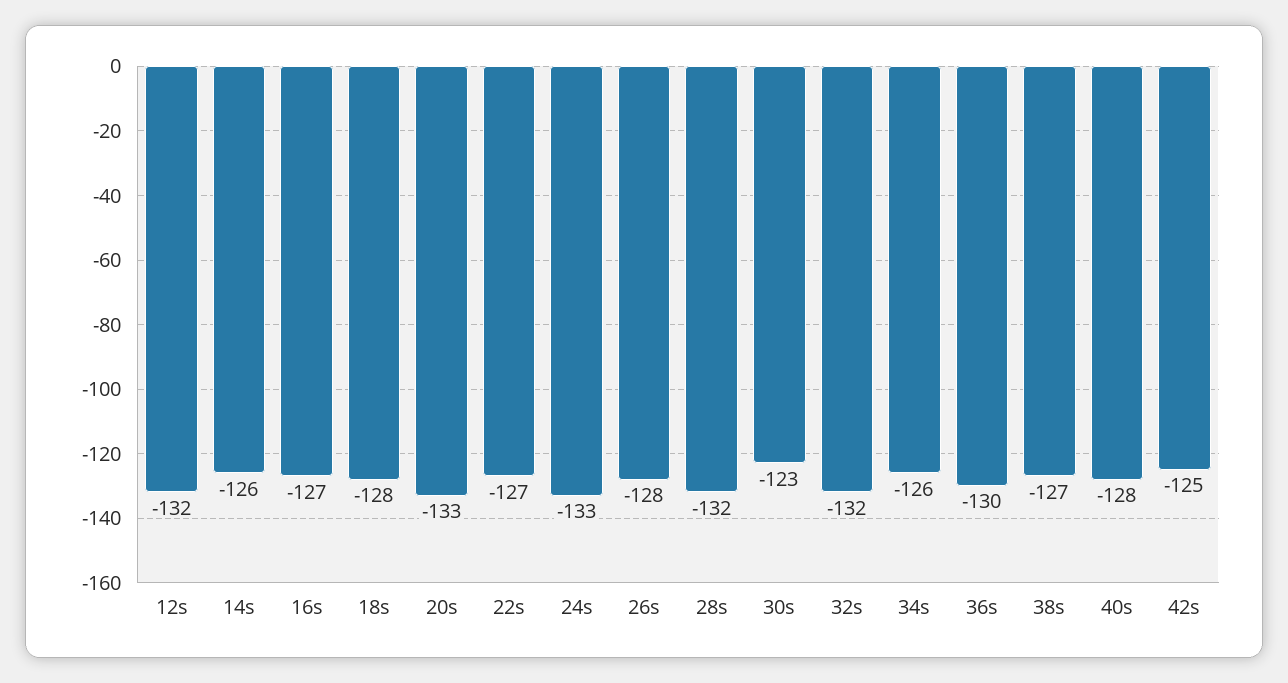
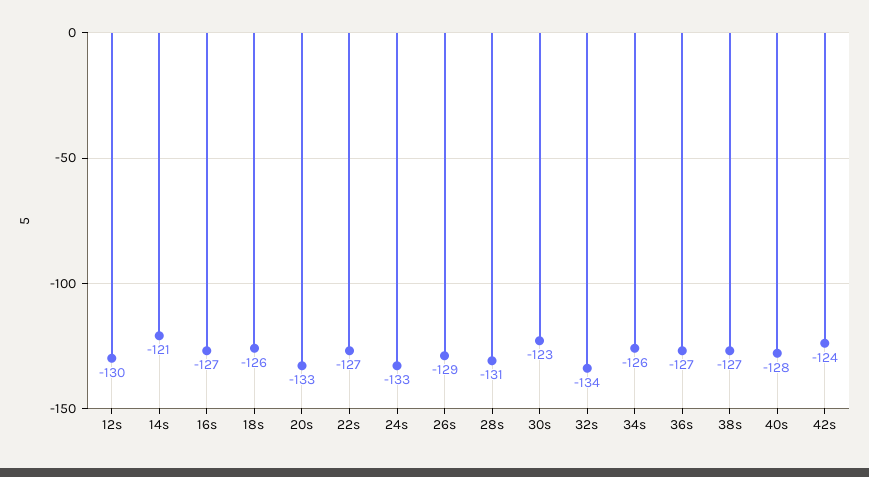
12s: -132 -> -130
14s: -126 -> -121
18s: -128 -> -126
26s: -128 -> -129
28s: -132 -> -131
32s: -132 -> -134
36s: -130 -> -127
42s: -125 -> -124

